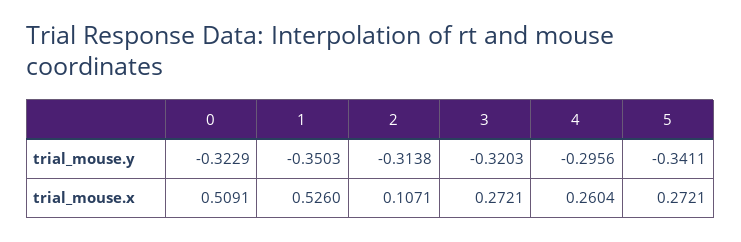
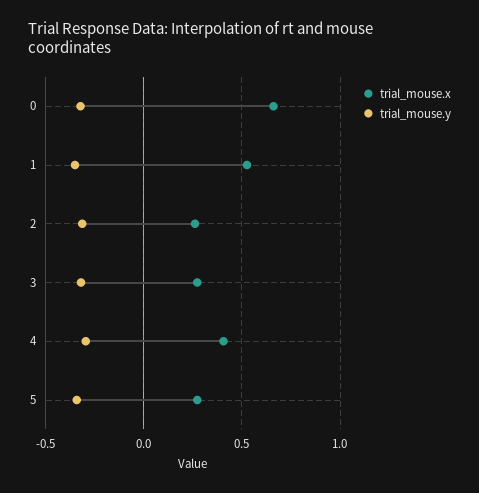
trial_mouse.x, 0: 0.5091 -> 0.65
trial_mouse.x, 2: 0.1071 -> 0.25
trial_mouse.x, 4: 0.2604 -> 0.4

